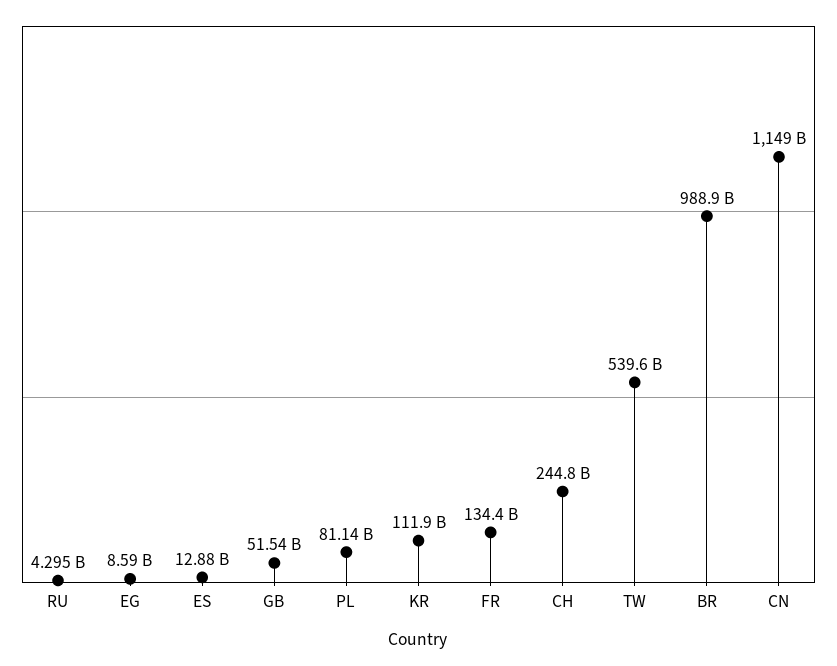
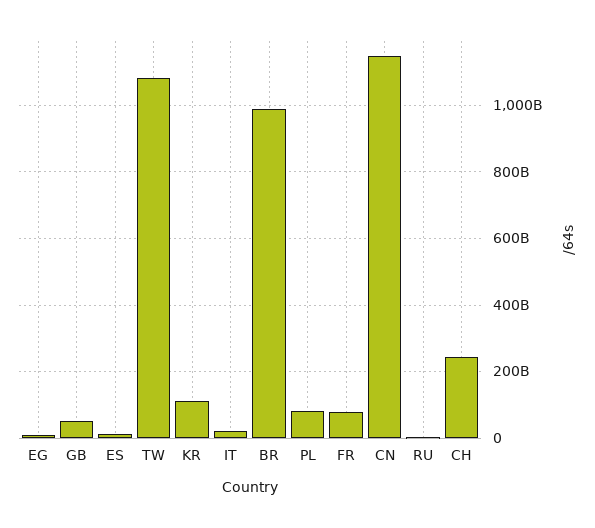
FR: 134400000000 -> 80000000000
TW: 539600000000 -> 1080000000000
IT: none -> 20000000000

